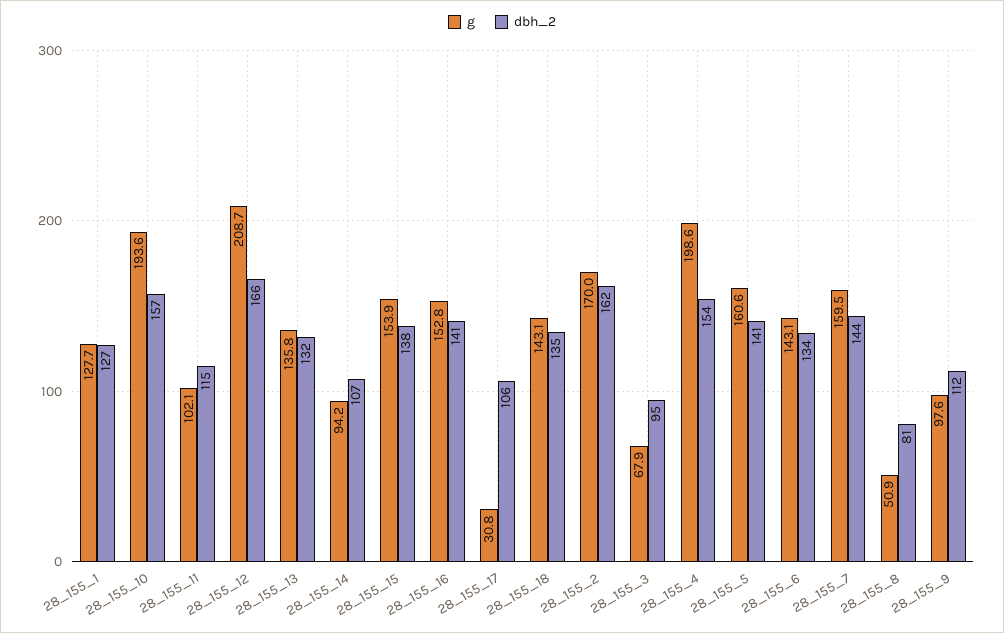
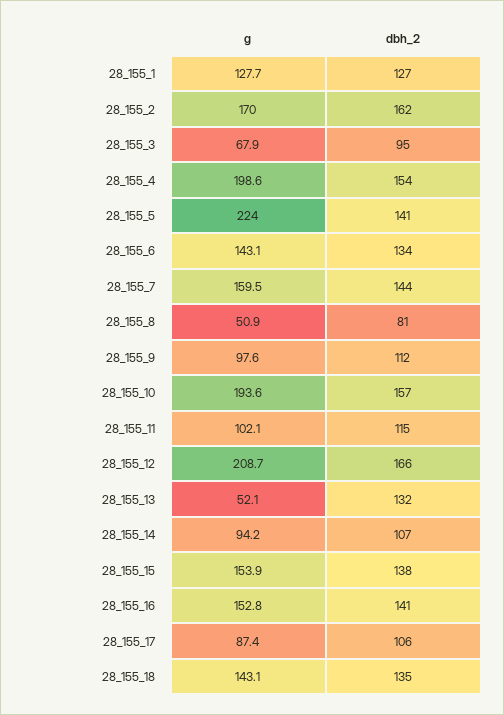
g, 28_155_13: 135.8 -> 52.1
g, 28_155_17: 30.8 -> 87.4
g, 28_155_5: 160.6 -> 224

